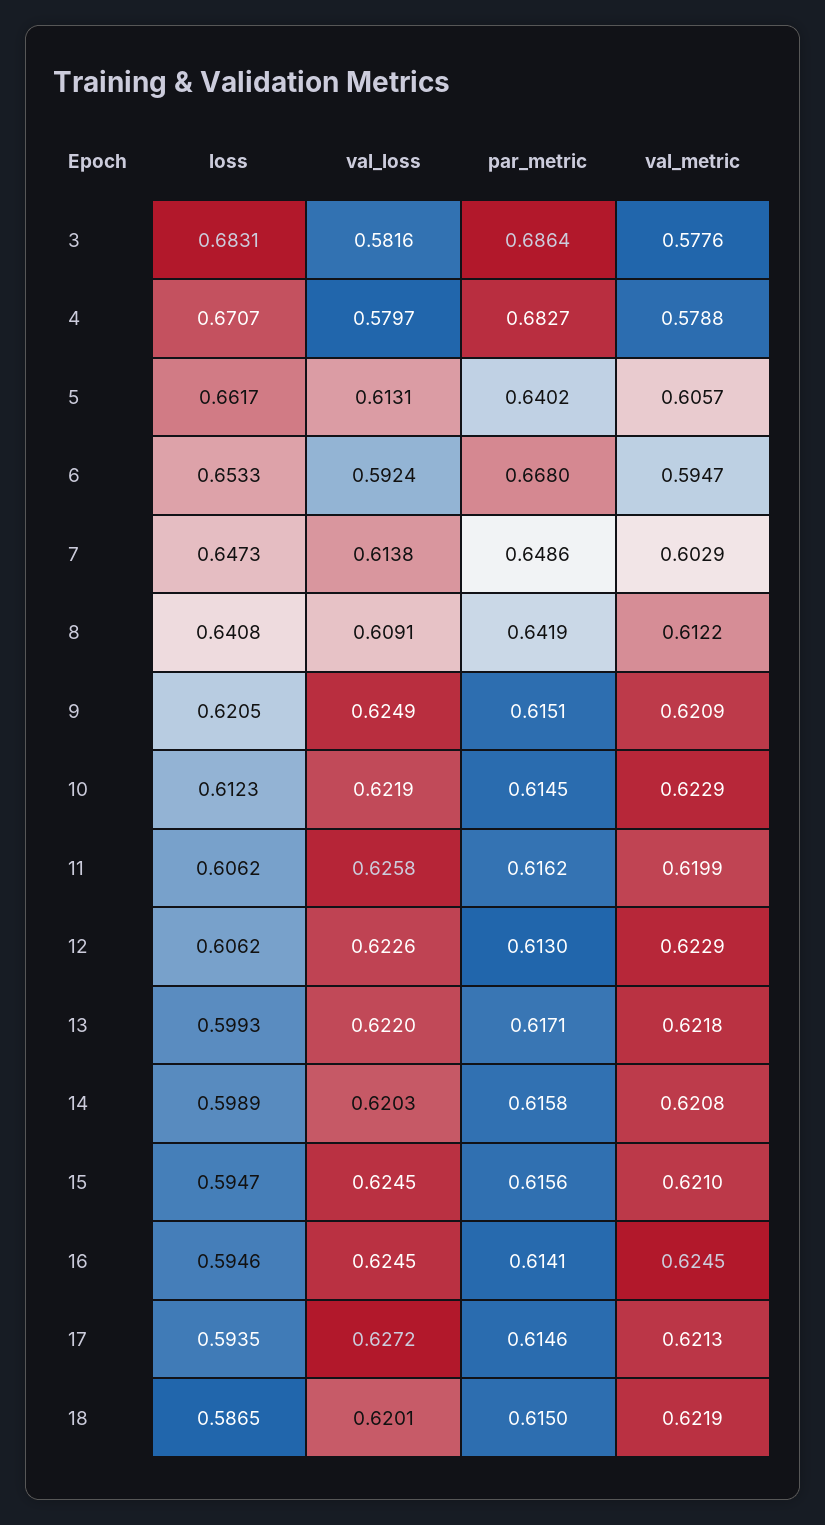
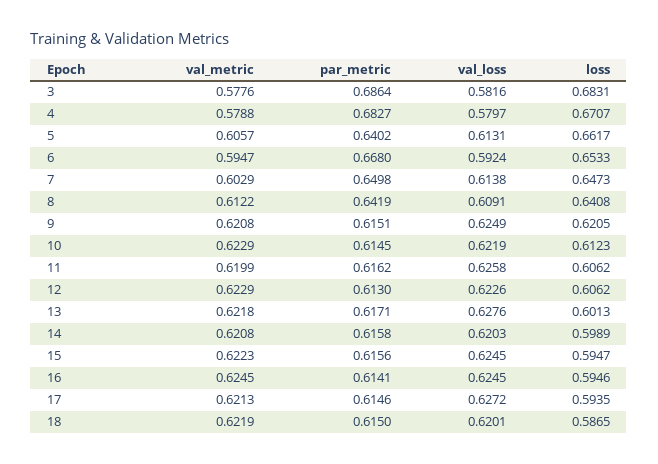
par_metric, 7: 0.6486 -> 0.6498
val_metric, 9: 0.6209 -> 0.6208
loss, 13: 0.5993 -> 0.6013
val_loss, 13: 0.622 -> 0.6276
val_metric, 15: 0.621 -> 0.6223

